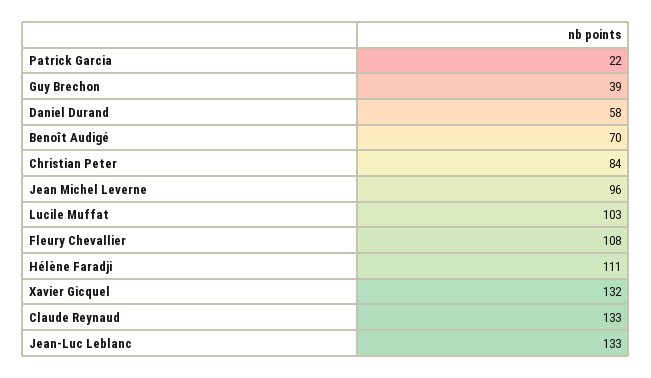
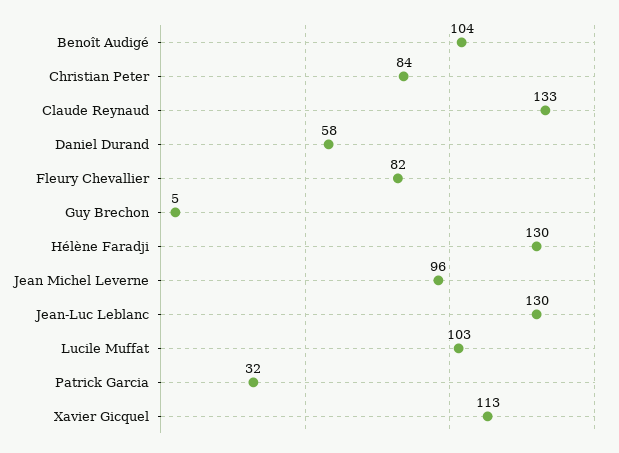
Patrick Garcia: 22 -> 32
Guy Brechon: 39 -> 5
Benoît Audigé: 70 -> 104
Fleury Chevallier: 108 -> 82
Hélène Faradji: 111 -> 130
Xavier Gicquel: 132 -> 113
Jean-Luc Leblanc: 133 -> 130

